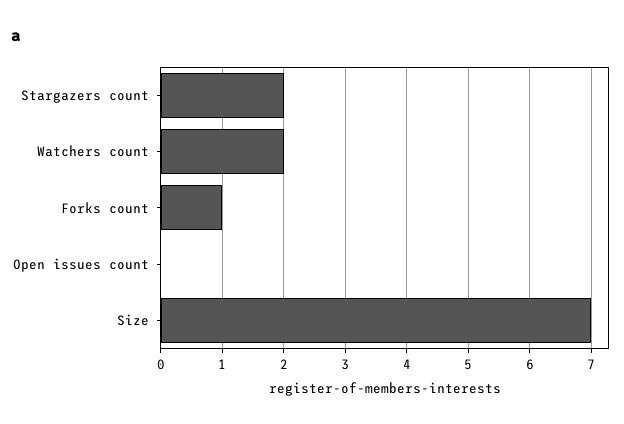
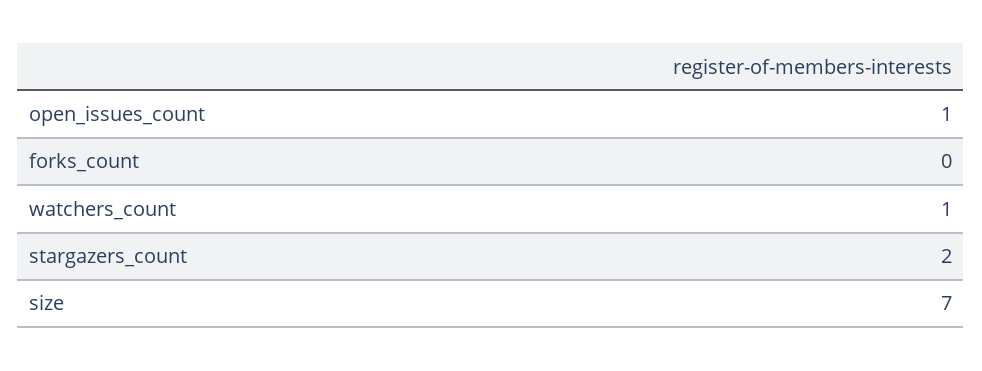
Watchers count: 2 -> 1
Forks count: 1 -> 0
Open issues count: 0 -> 1

